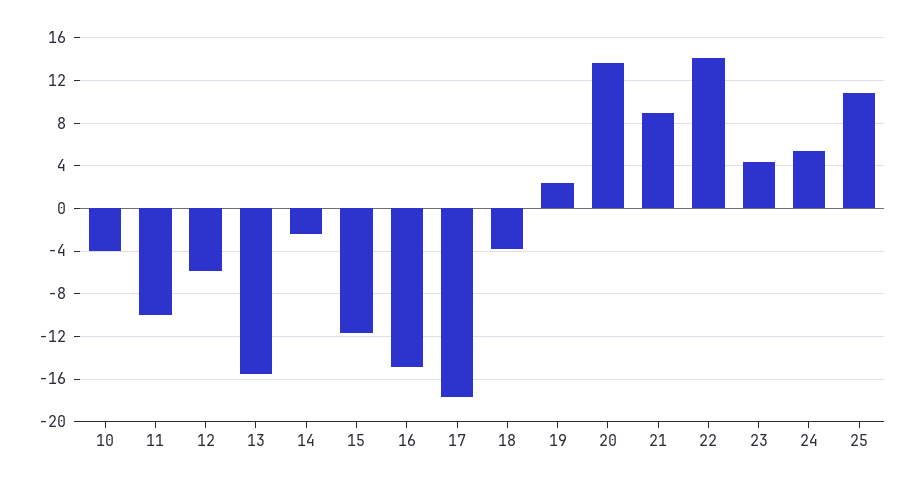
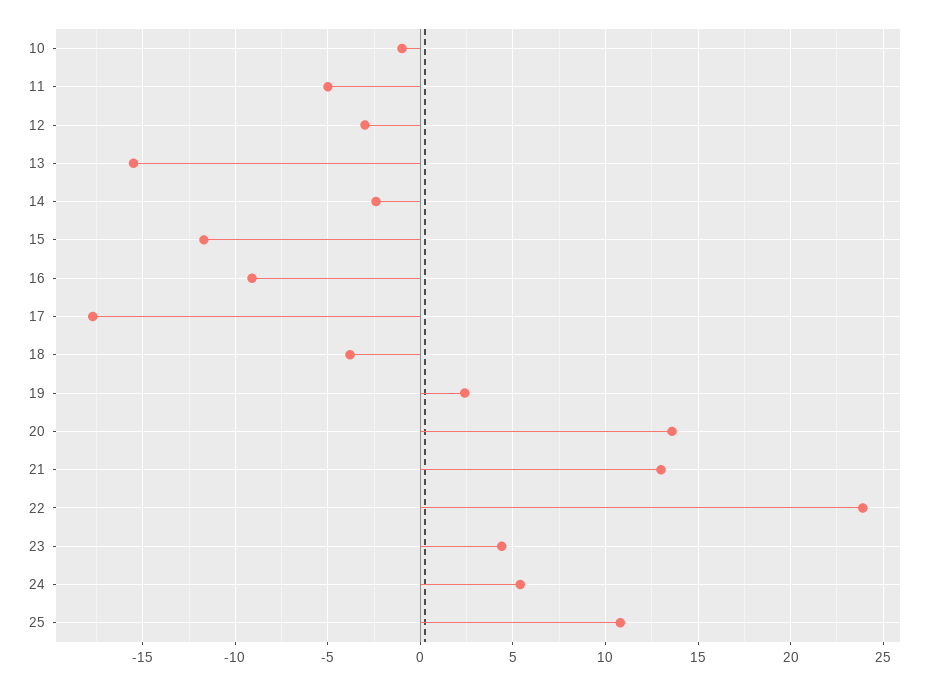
10: -4 -> -1
11: -10 -> -5
12: -6 -> -3
16: -15 -> -9
21: 9 -> 13
22: 14 -> 24

